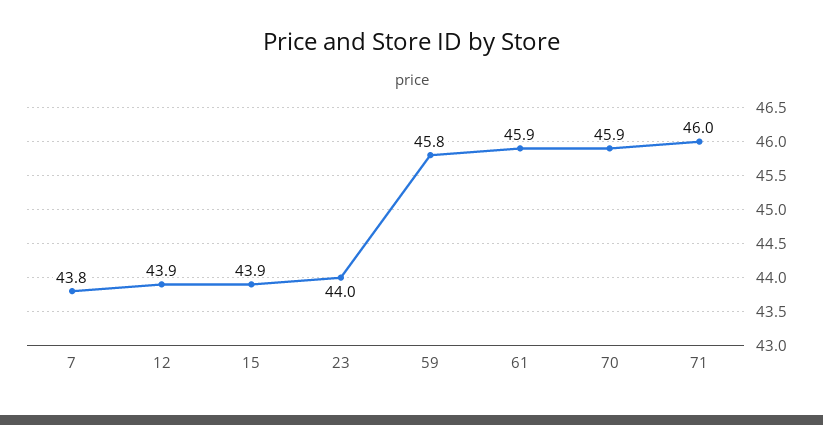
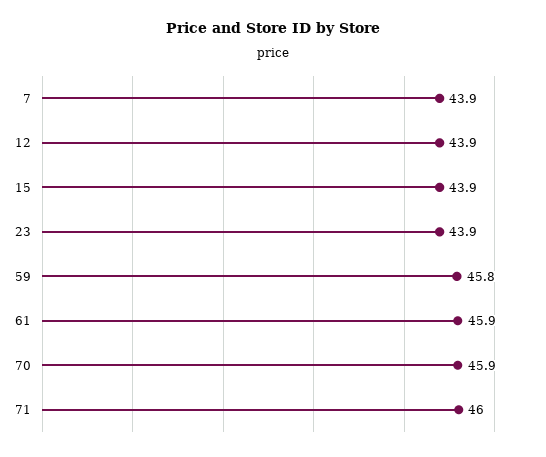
7: 43.8 -> 43.9
23: 44 -> 43.9

